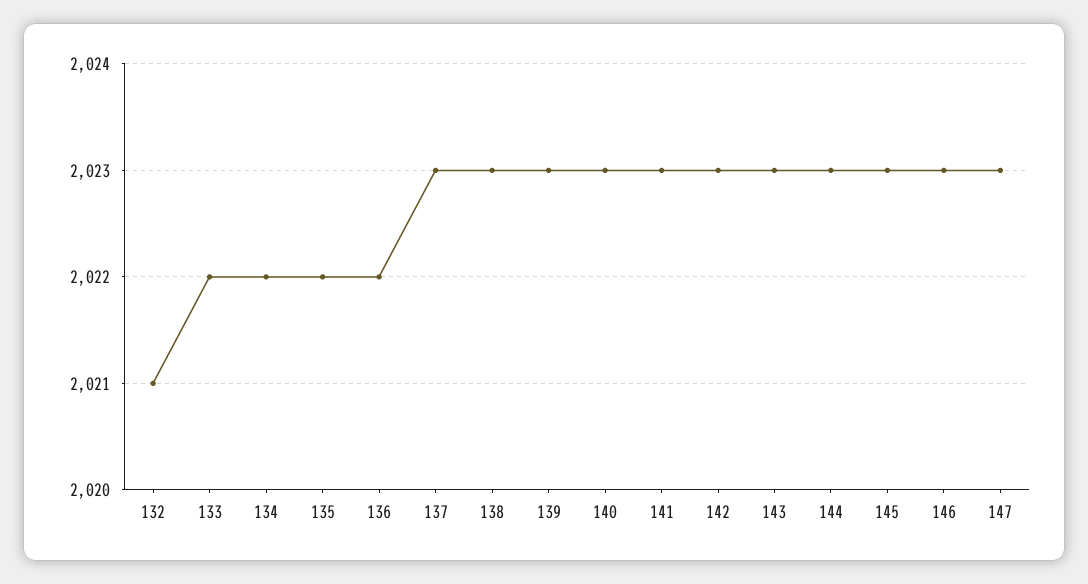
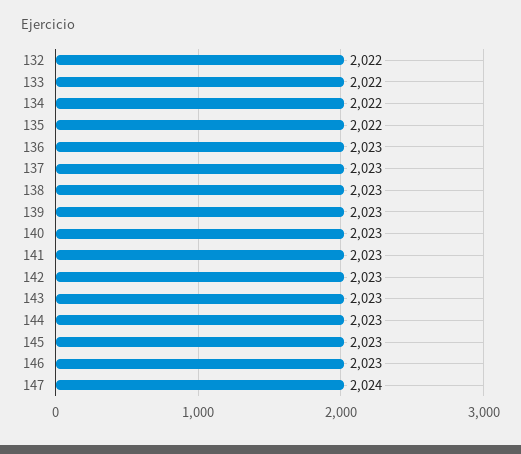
132: 2021 -> 2022
136: 2022 -> 2023
147: 2023 -> 2024

